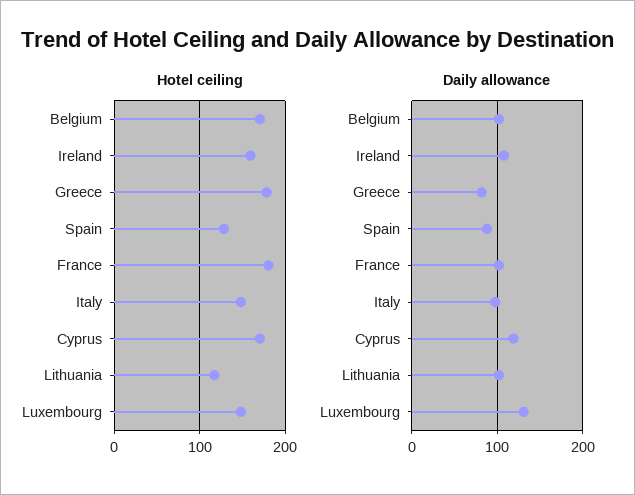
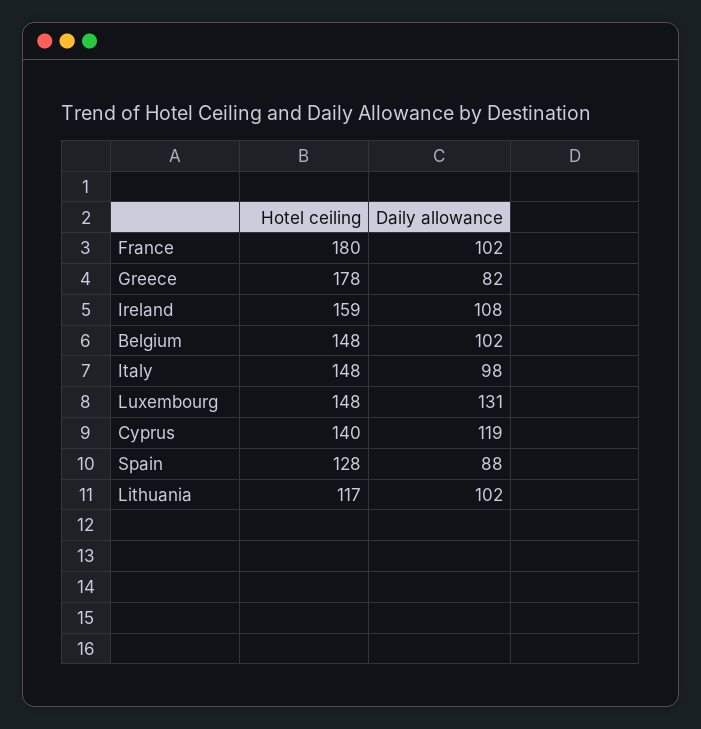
Hotel ceiling, Belgium: 170 -> 148
Hotel ceiling, Cyprus: 170 -> 140

